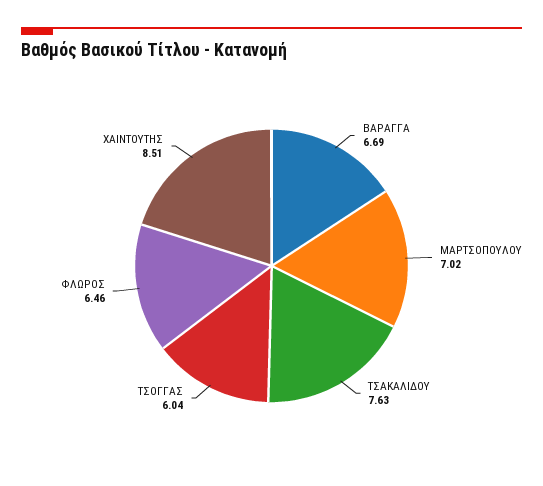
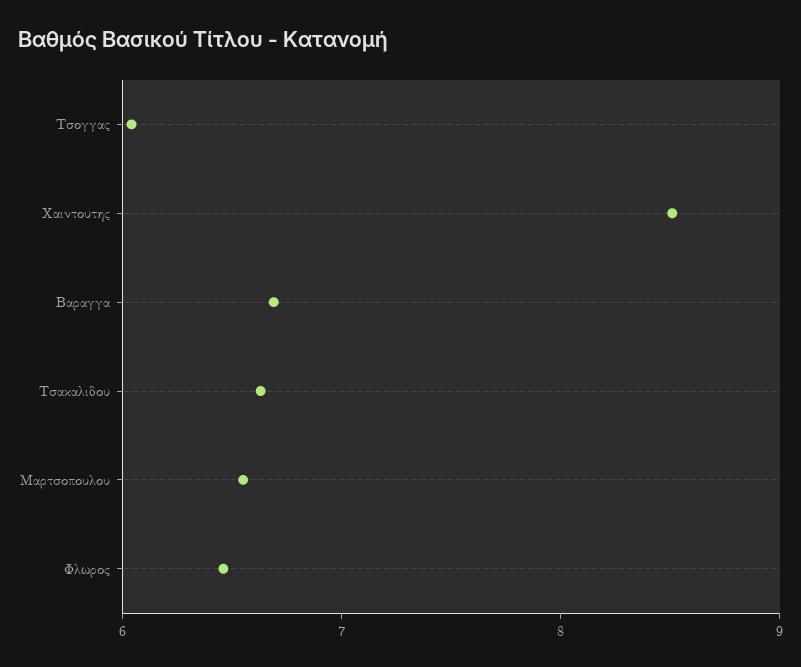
ΜΑΡΤΣΟΠΟΥΛΟΥ: 7.02 -> 6.6
ΤΣΑΚΑΛΙΔΟΥ: 7.63 -> 6.6

